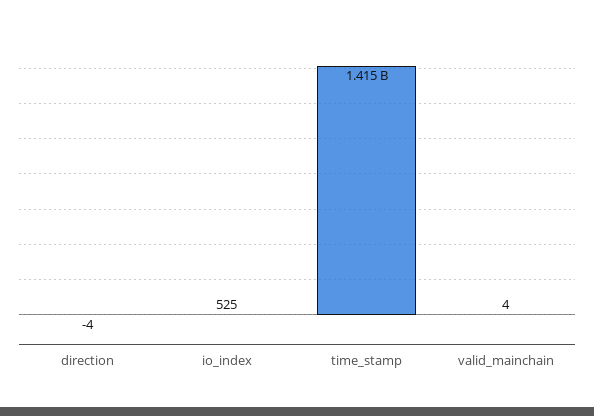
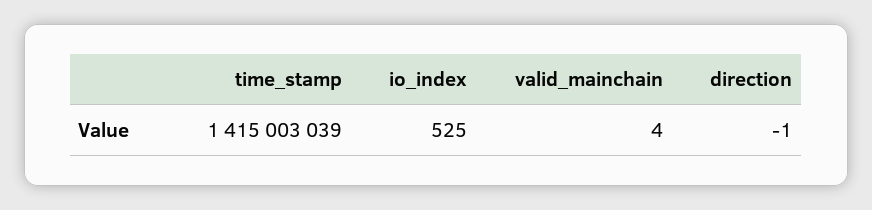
direction: -4 -> -1

